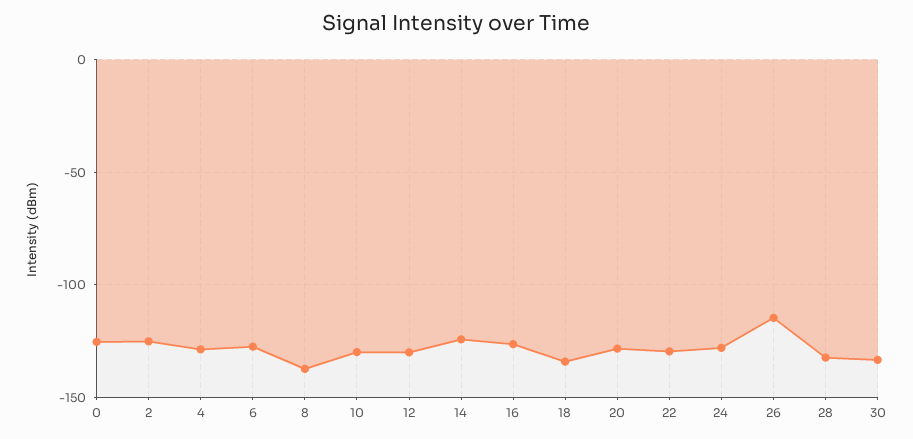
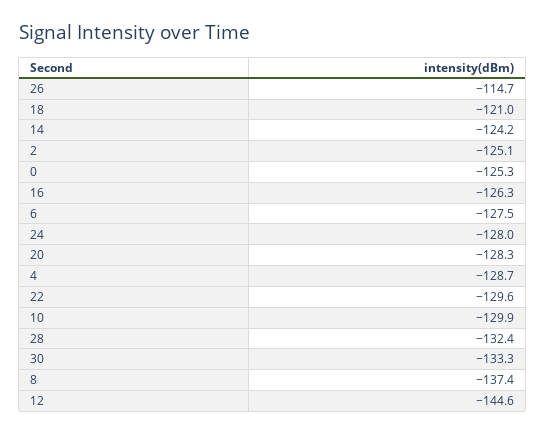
12: -130 -> -144.6
18: -135 -> -121

